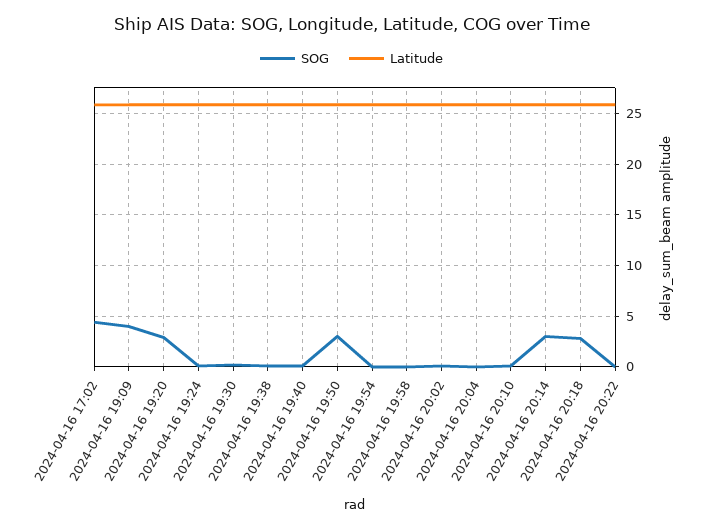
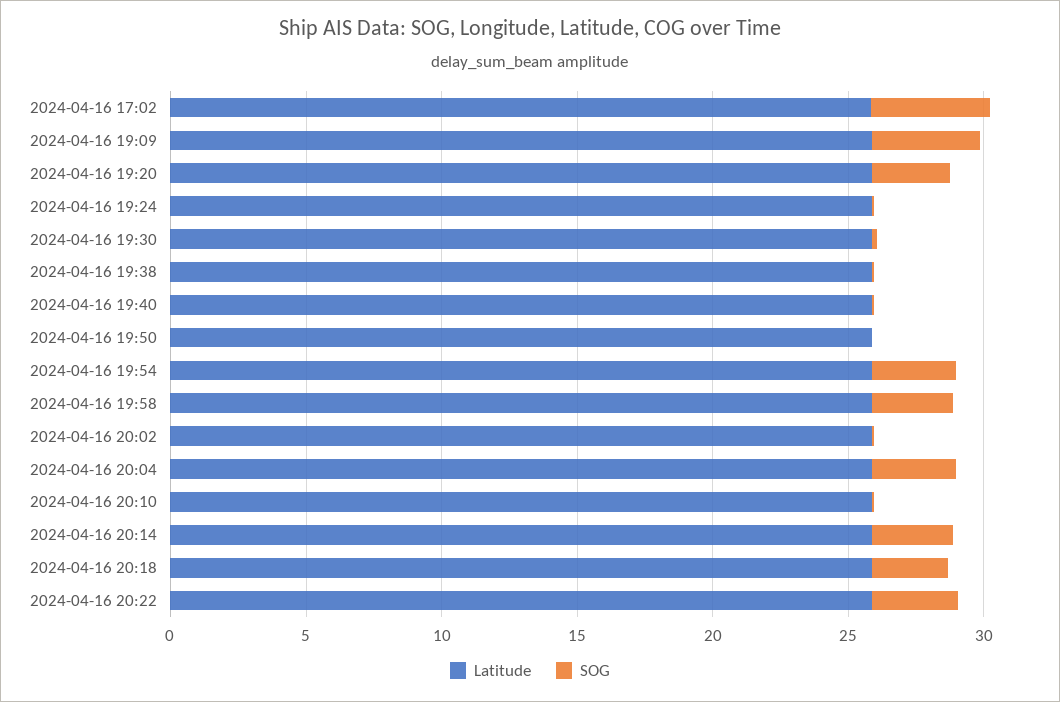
SOG, 2024-04-16 19:50: 3 -> 0
SOG, 2024-04-16 19:54: 0 -> 3
SOG, 2024-04-16 19:58: 0 -> 3
SOG, 2024-04-16 20:04: 0 -> 3
SOG, 2024-04-16 20:22: 0 -> 3

